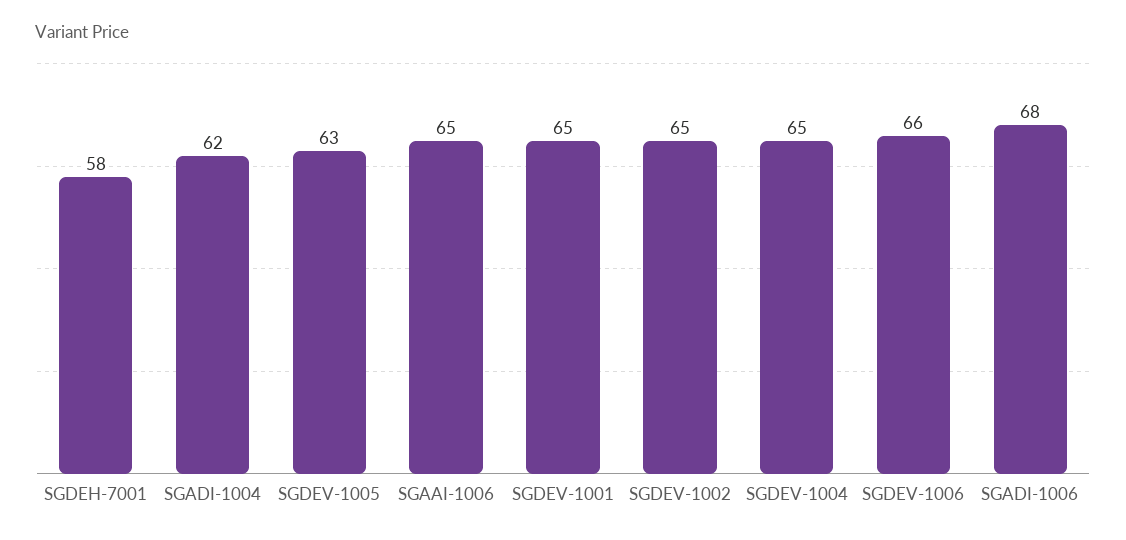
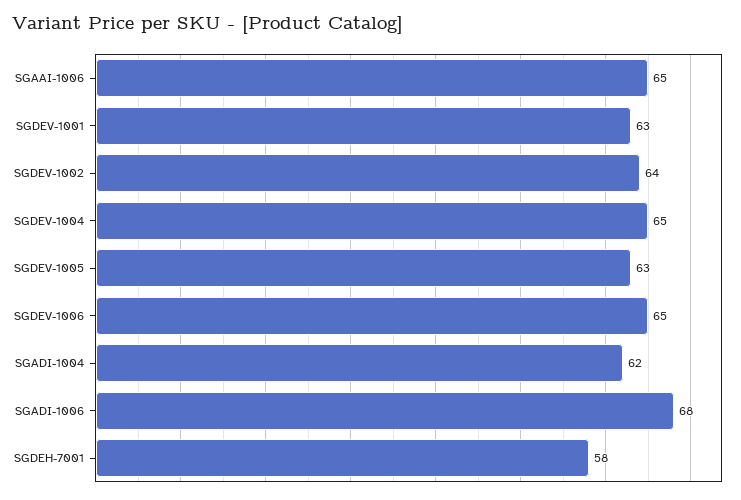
SGDEV-1001: 65 -> 63
SGDEV-1002: 65 -> 64
SGDEV-1006: 66 -> 65

